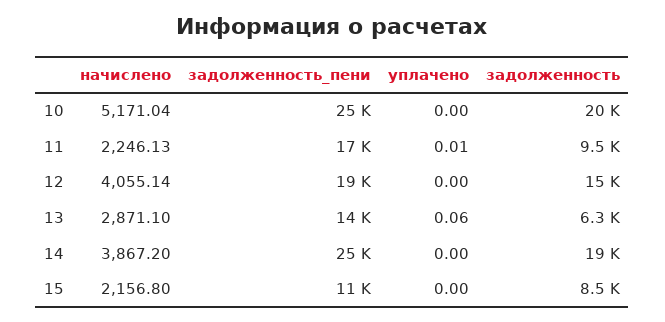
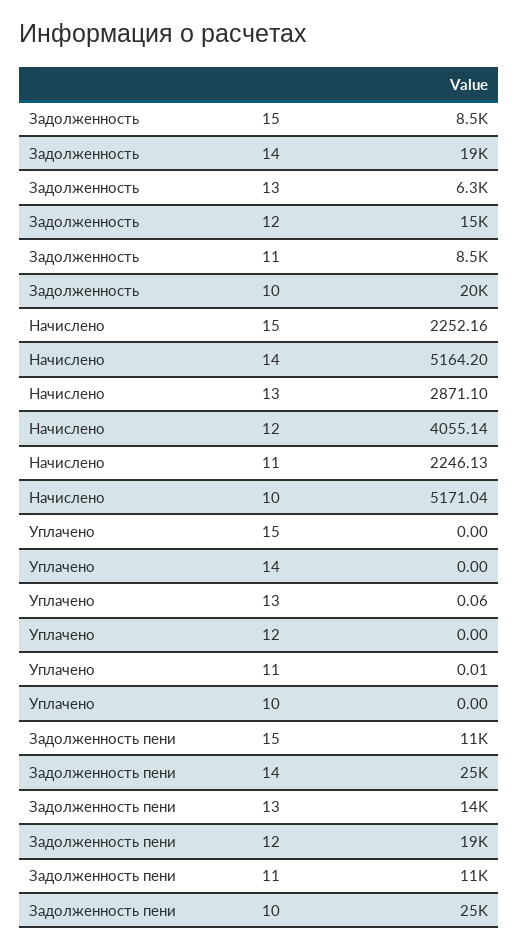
задолженность_пени, 11: 17000 -> 11000
задолженность, 11: 9500 -> 8500
начислено, 14: 3867.2 -> 5164.2
начислено, 15: 2156.8 -> 2252.16

